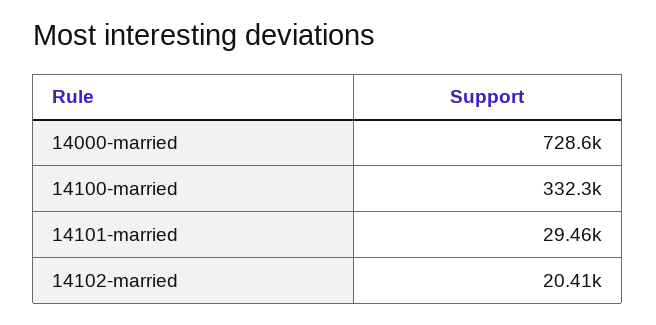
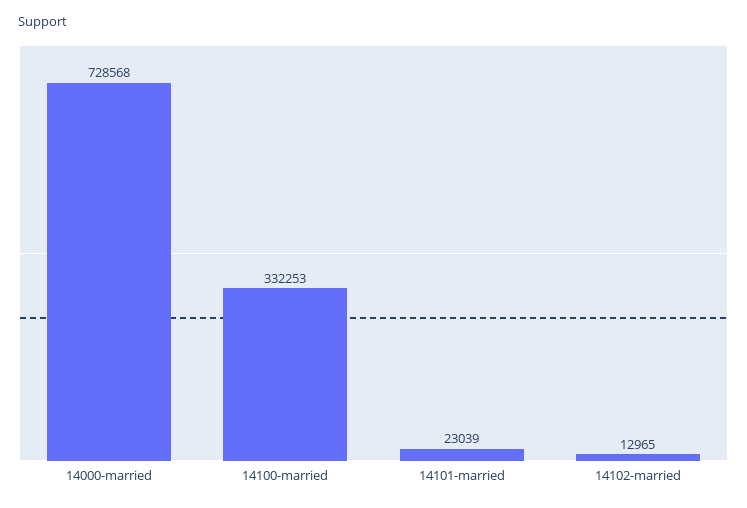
14101-married: 29460 -> 23039
14102-married: 20410 -> 12965

